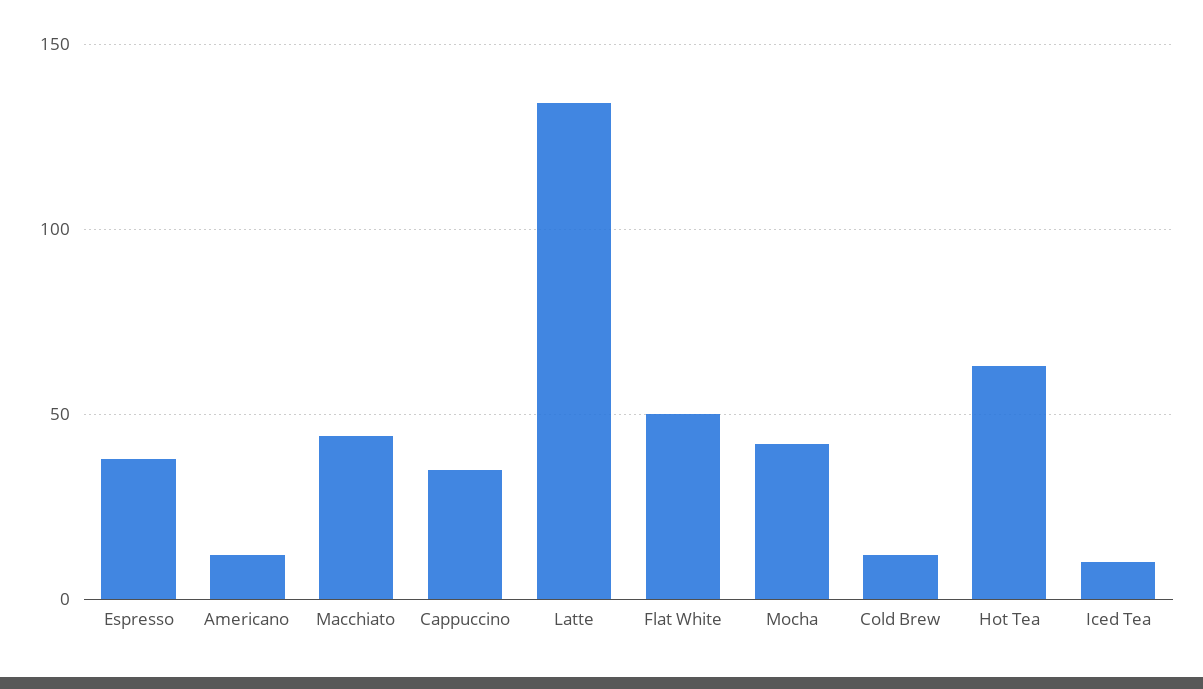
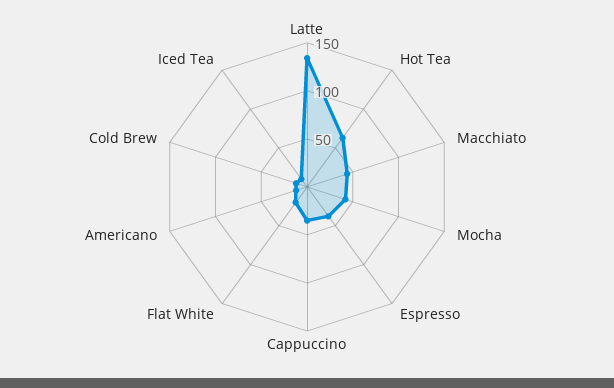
Flat White: 50 -> 20

